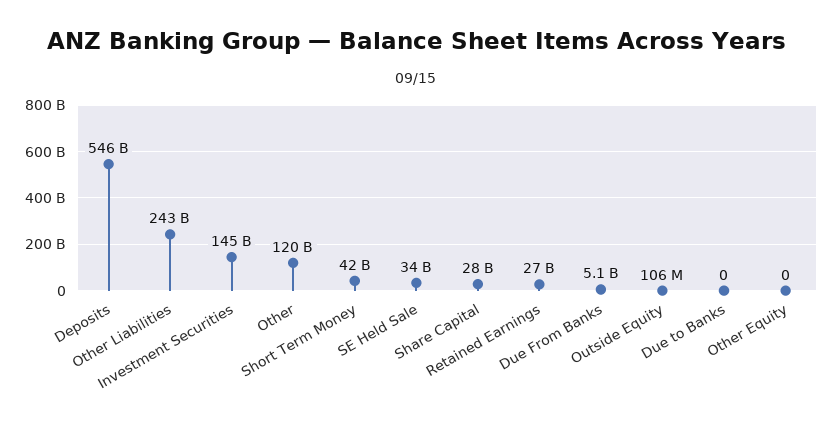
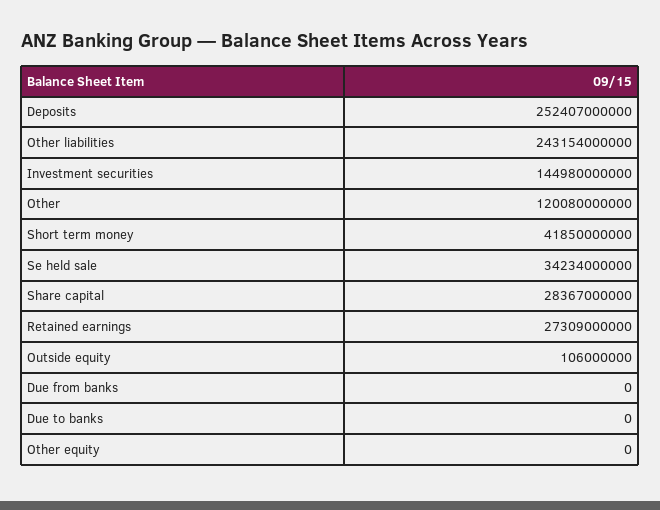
Deposits: 546000000000 -> 252407000000
Due From Banks: 5100000000 -> 0

